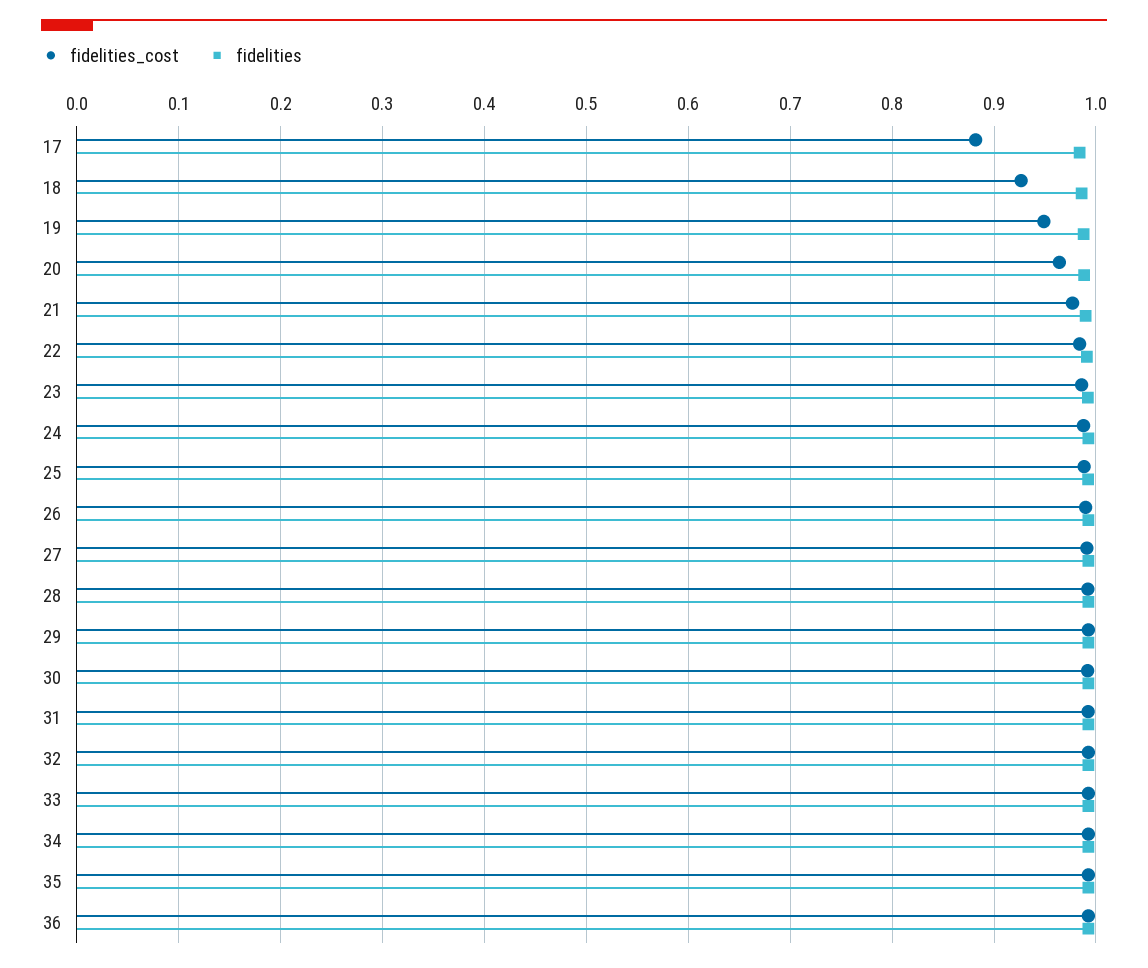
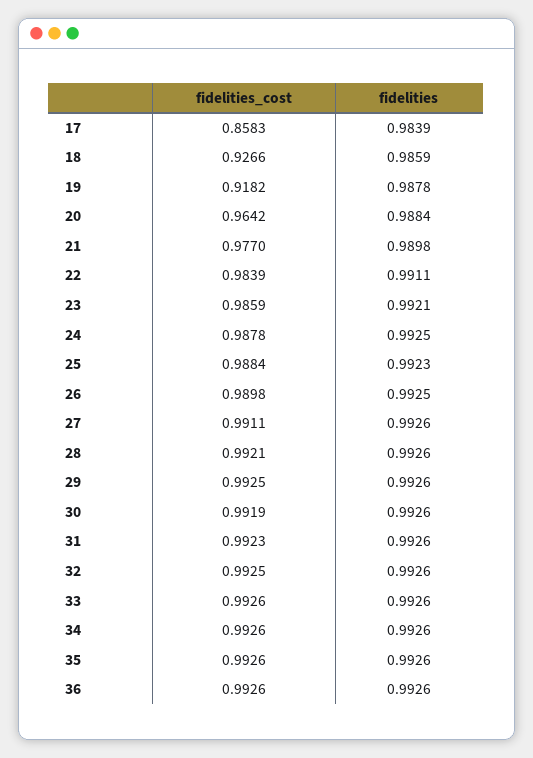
fidelities_cost, 17: 0.88 -> 0.8583
fidelities_cost, 19: 0.95 -> 0.9182

